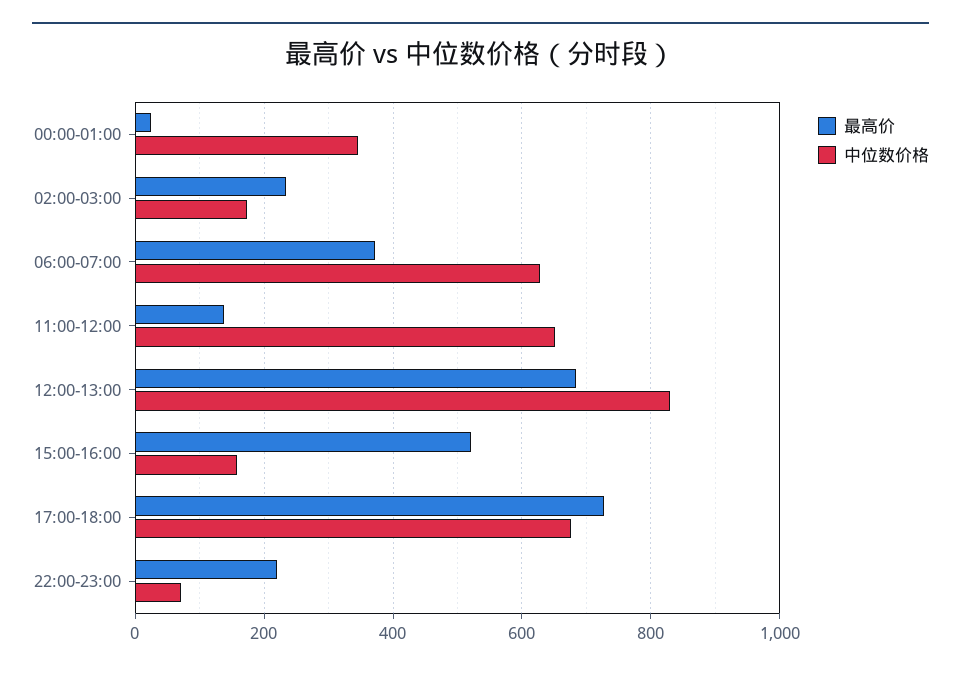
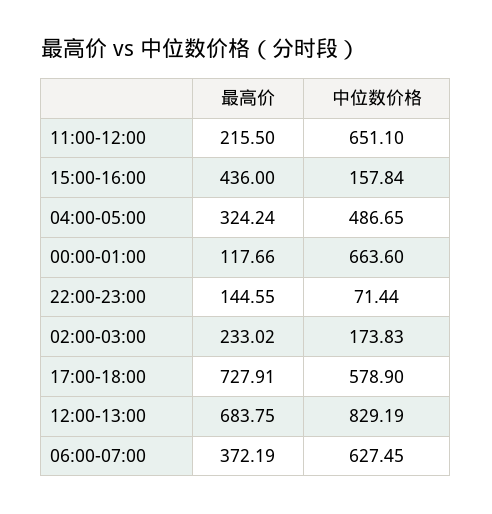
最高价, 00:00-01:00: 20 -> 117.66
中位数价格, 00:00-01:00: 340 -> 663.6
最高价, 11:00-12:00: 140 -> 215.5
最高价, 15:00-16:00: 520 -> 436
中位数价格, 17:00-18:00: 680 -> 578.9
最高价, 22:00-23:00: 220 -> 144.55
最高价, 04:00-05:00: none -> 324.24
中位数价格, 04:00-05:00: none -> 486.65

